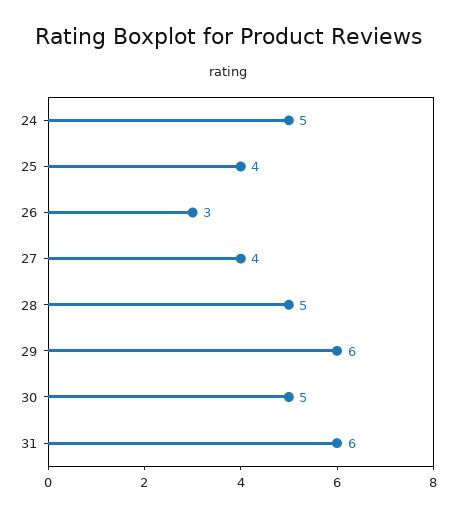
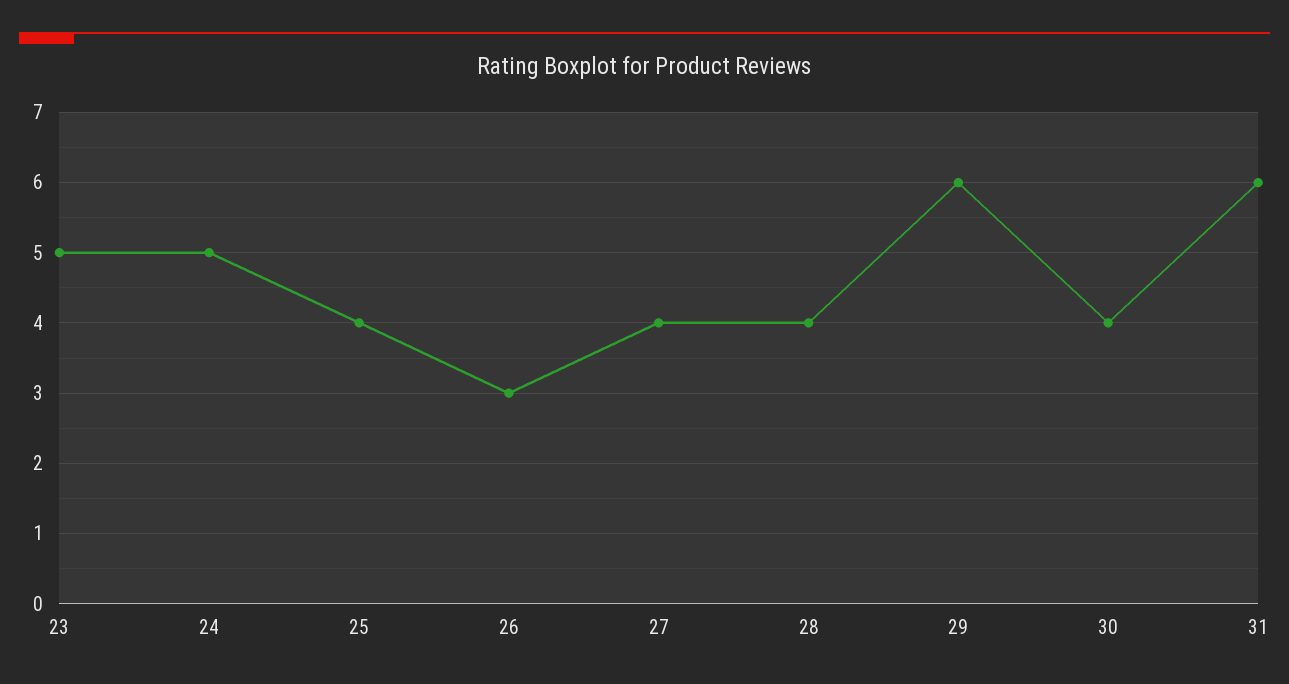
28: 5 -> 4
30: 5 -> 4
23: none -> 5

